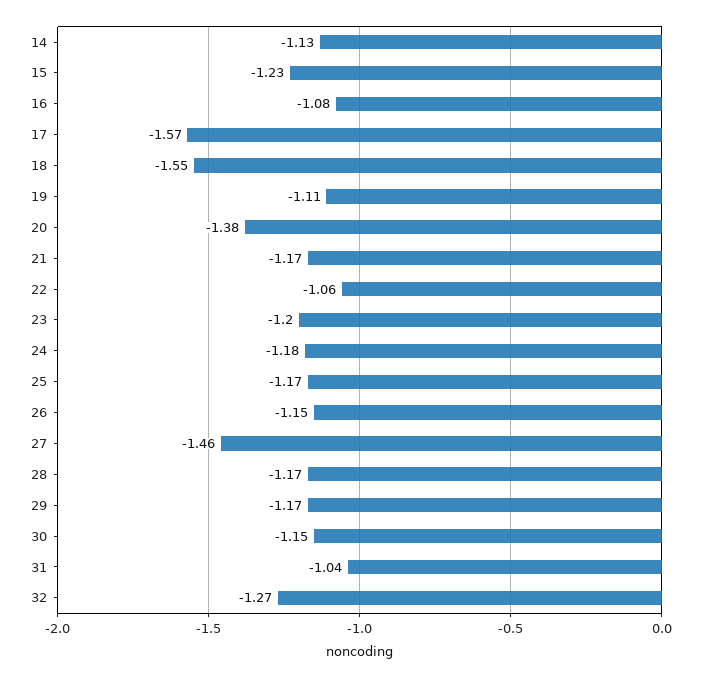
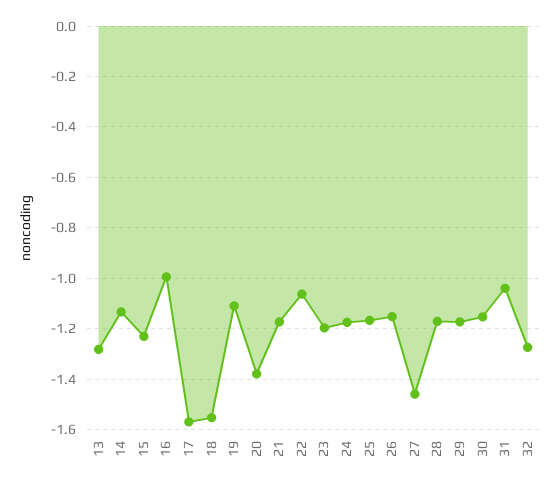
16: -1.08 -> -1
13: none -> -1.275

